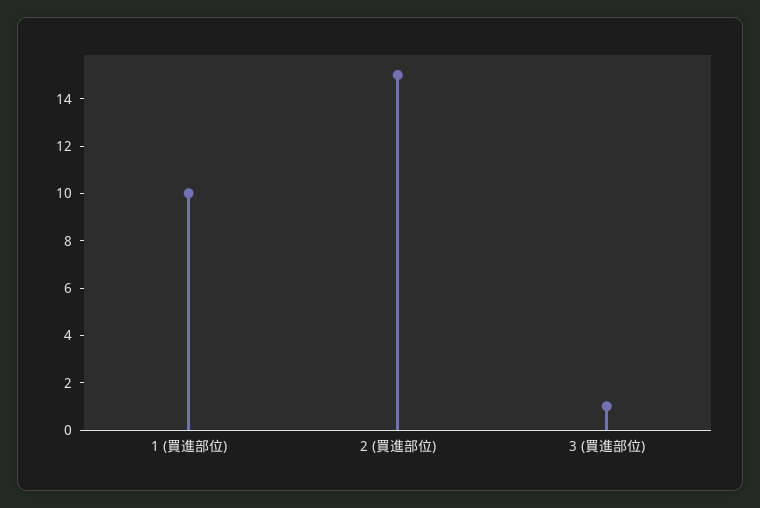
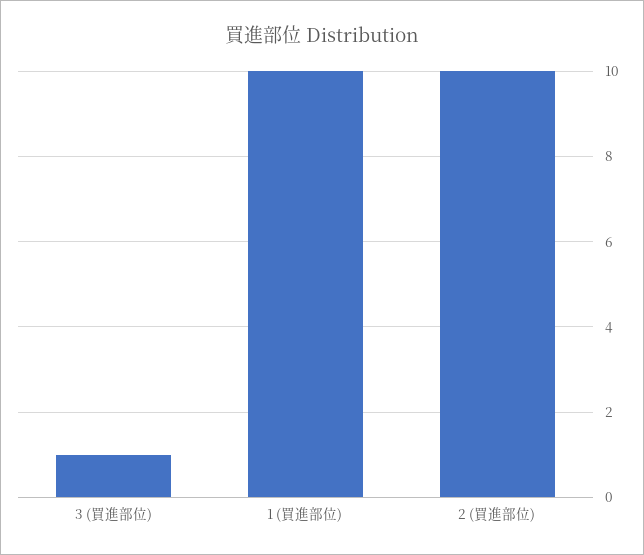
2 (買進部位): 15 -> 10

